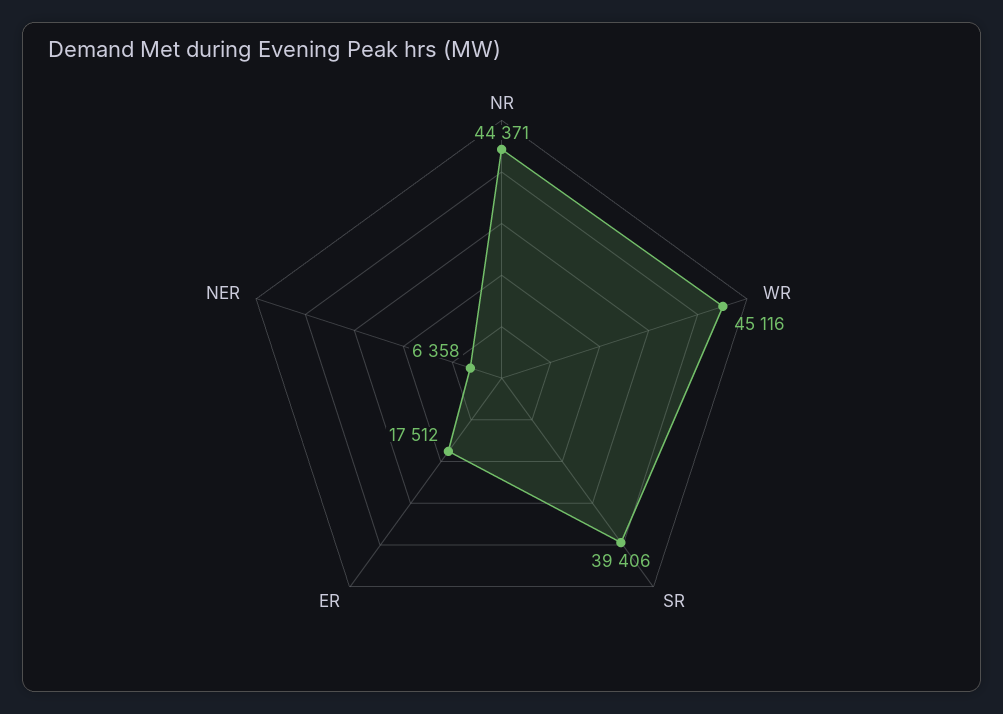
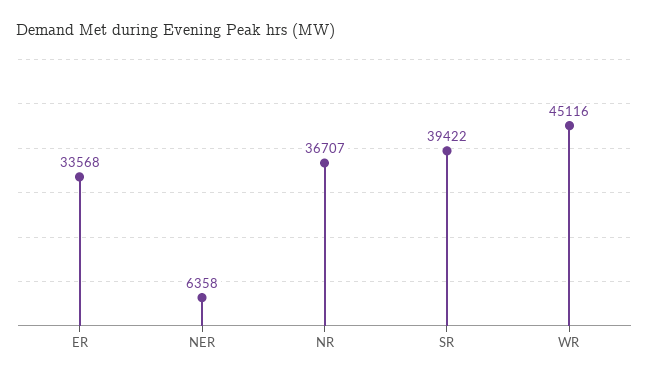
NR: 44371 -> 36707
SR: 39406 -> 39422
ER: 17512 -> 33568

